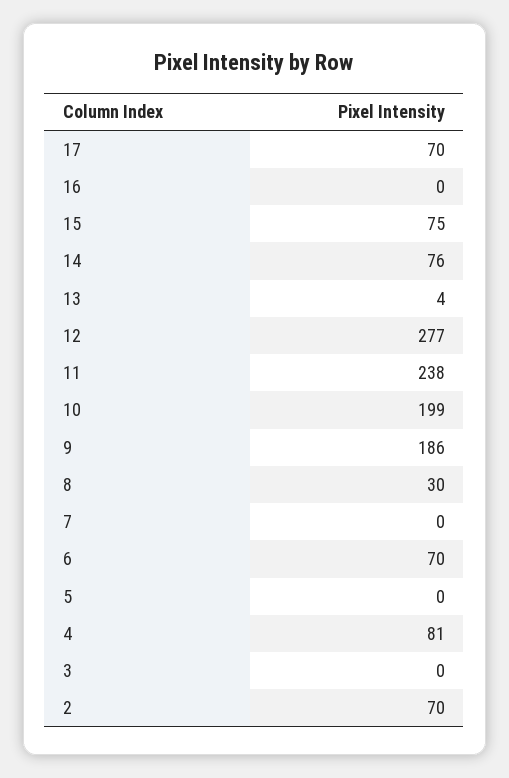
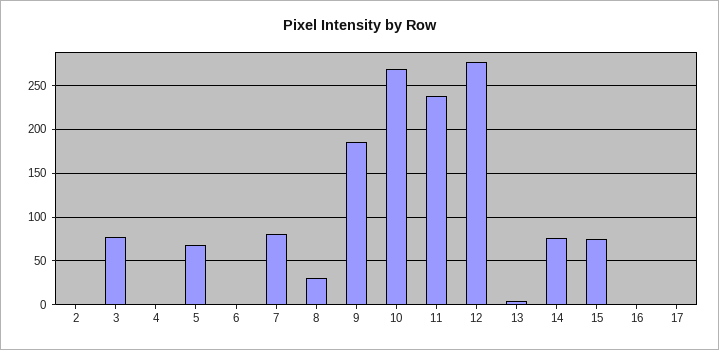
17: 70 -> 0
10: 199 -> 270
7: 0 -> 80
6: 70 -> 0
5: 0 -> 70
4: 81 -> 0
3: 0 -> 80
2: 70 -> 0

